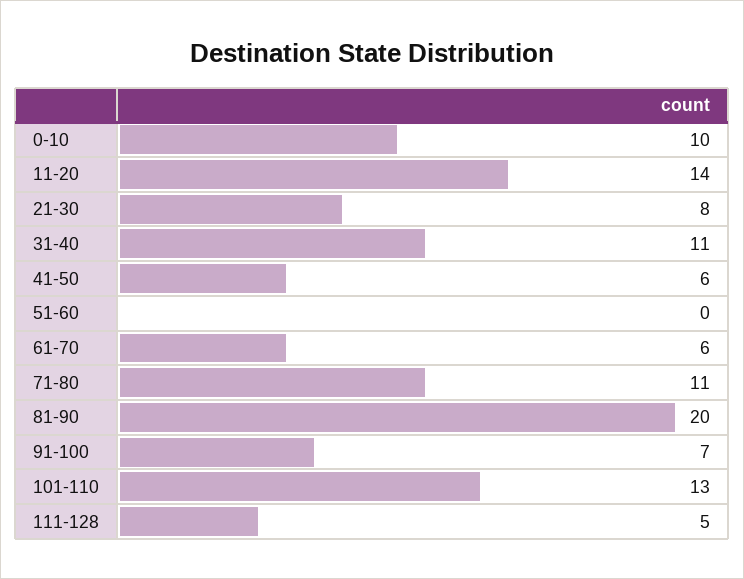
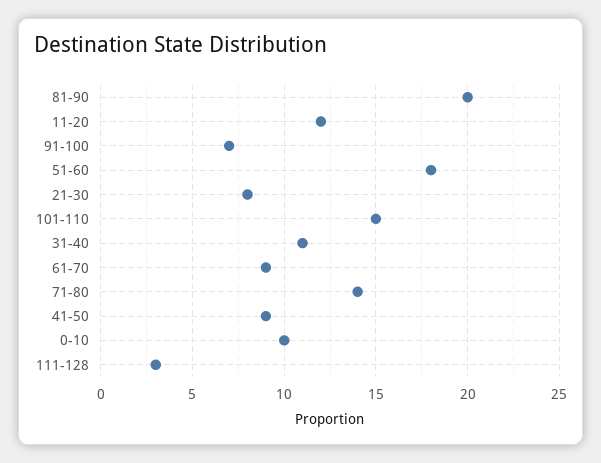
11-20: 14 -> 12
41-50: 6 -> 9
51-60: 0 -> 18
61-70: 6 -> 9
71-80: 11 -> 14
101-110: 13 -> 15
111-128: 5 -> 3

